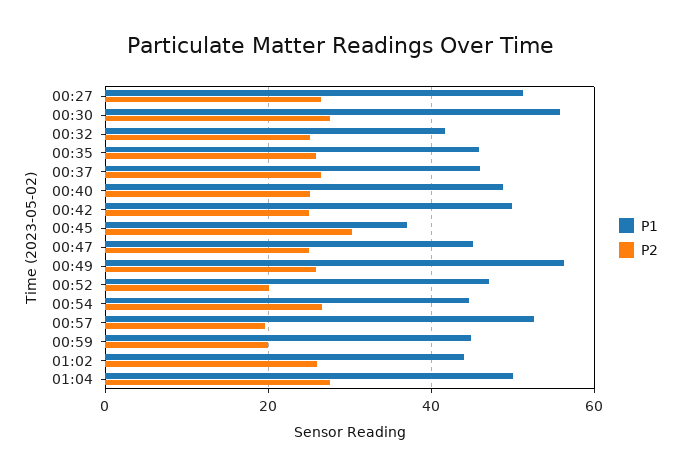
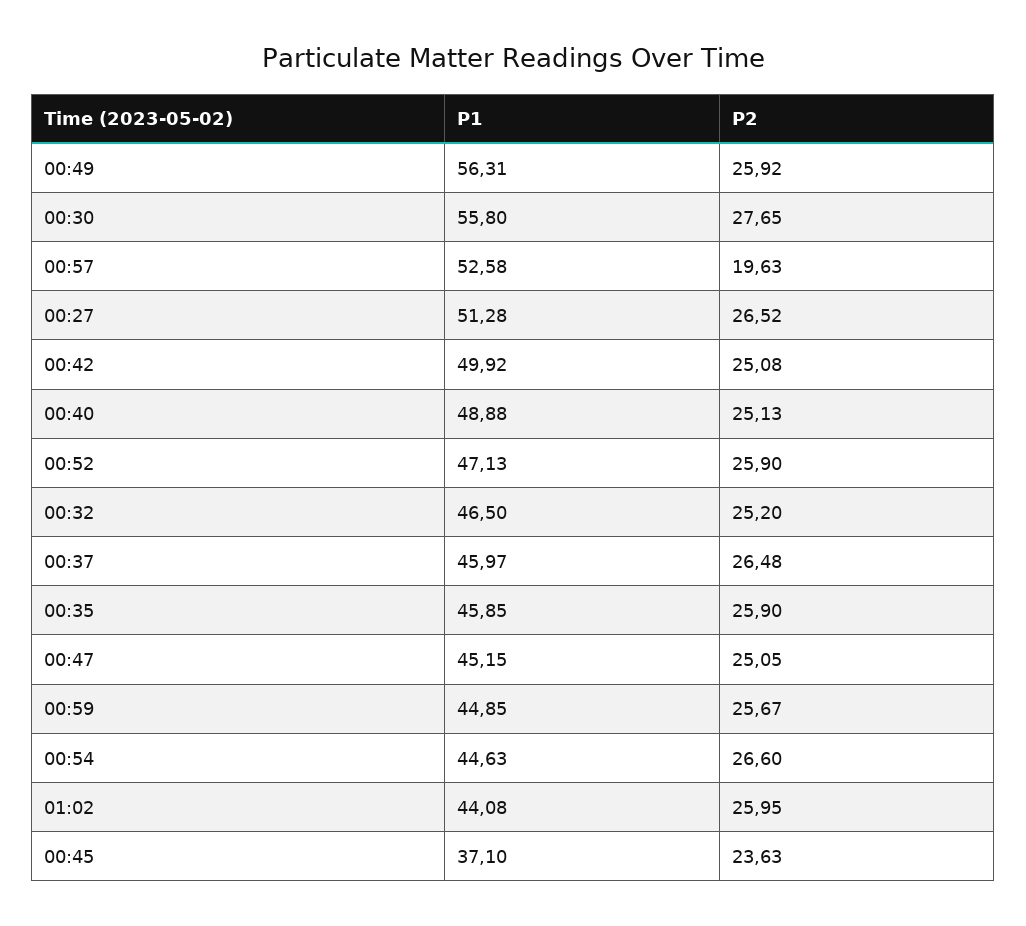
P1, 00:32: 42 -> 46.5
P2, 00:45: 30 -> 23.63
P2, 00:52: 20 -> 25.9
P2, 00:59: 20 -> 25.67
P1, 01:04: 50 -> none
P2, 01:04: 28 -> none

